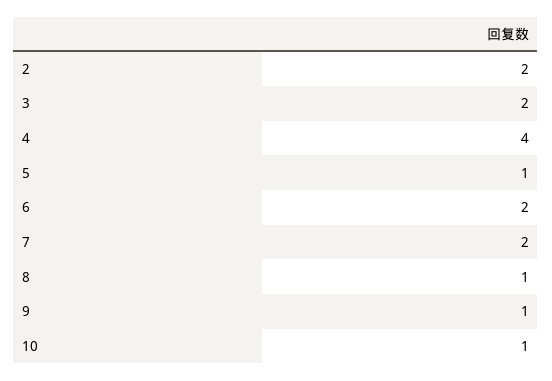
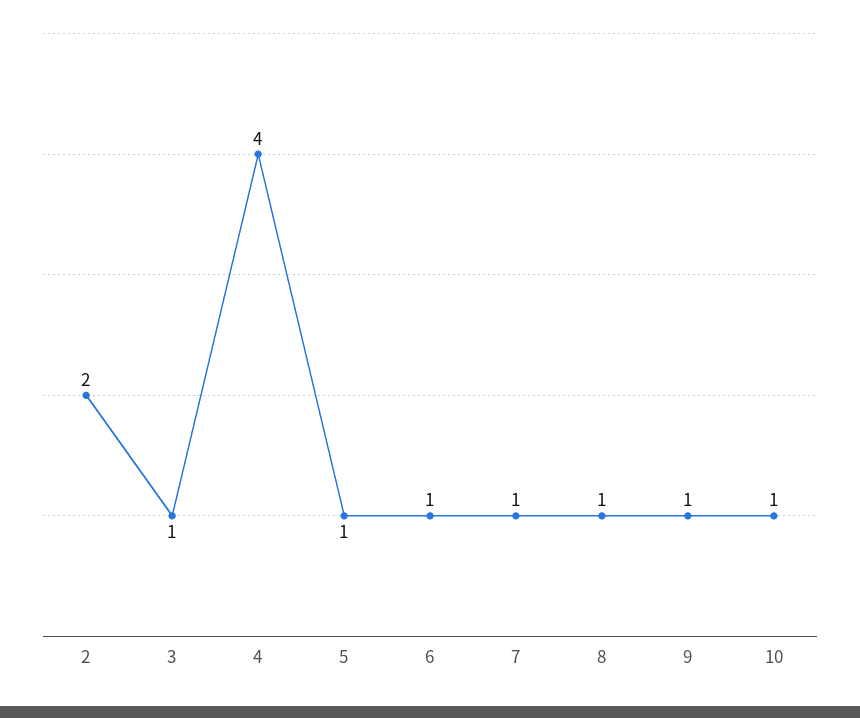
3: 2 -> 1
6: 2 -> 1
7: 2 -> 1

